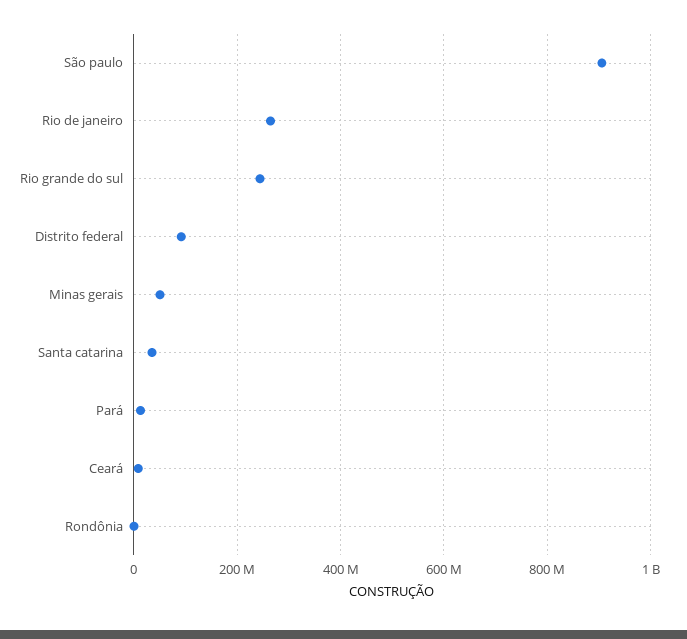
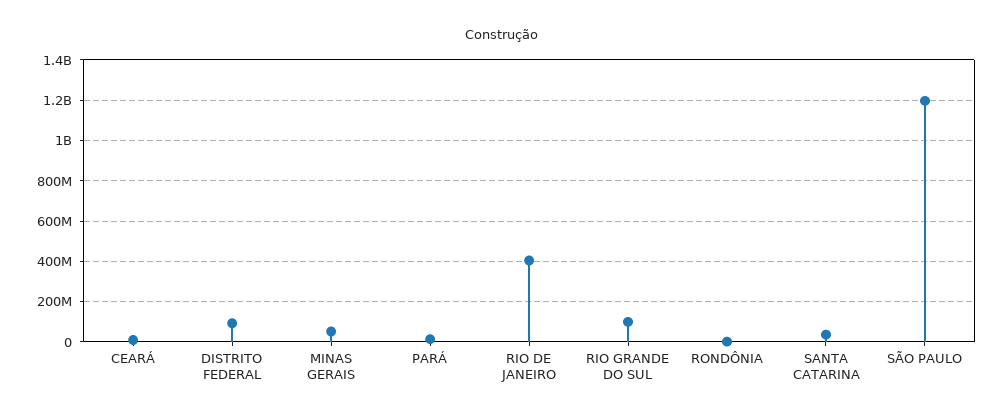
São paulo: 900000000 -> 1200000000
Rio de janeiro: 260000000 -> 400000000
Rio grande do sul: 240000000 -> 100000000

